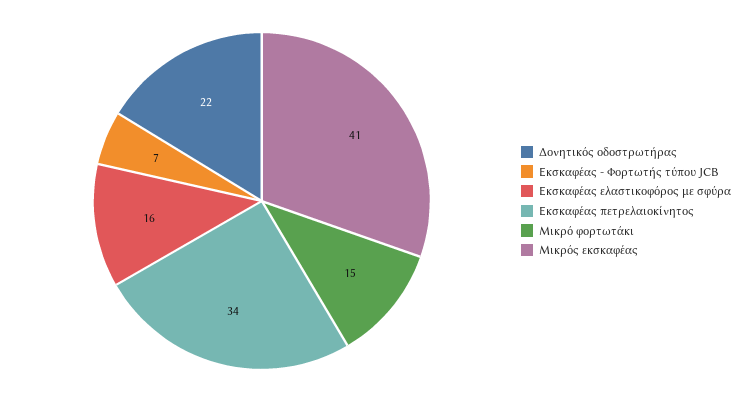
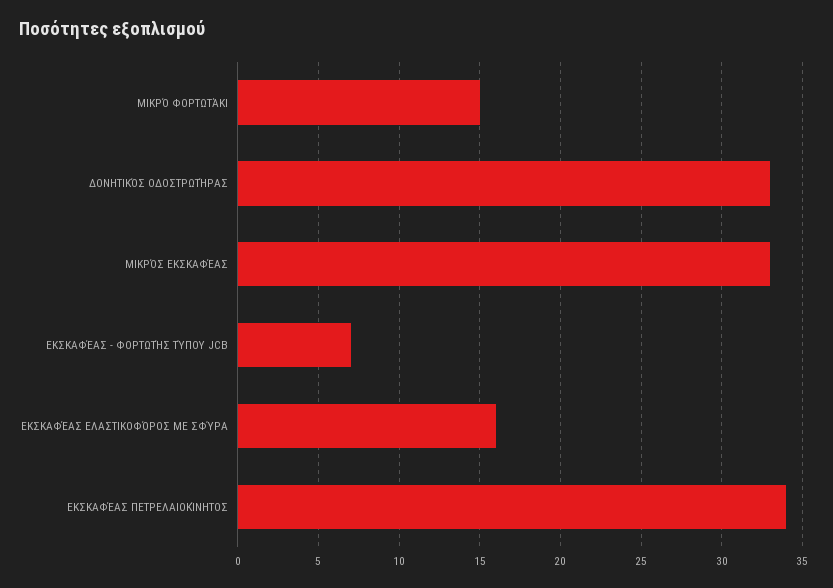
Δονητικός οδοστρωτήρας: 22 -> 33
Μικρός εκσκαφέας: 41 -> 33

